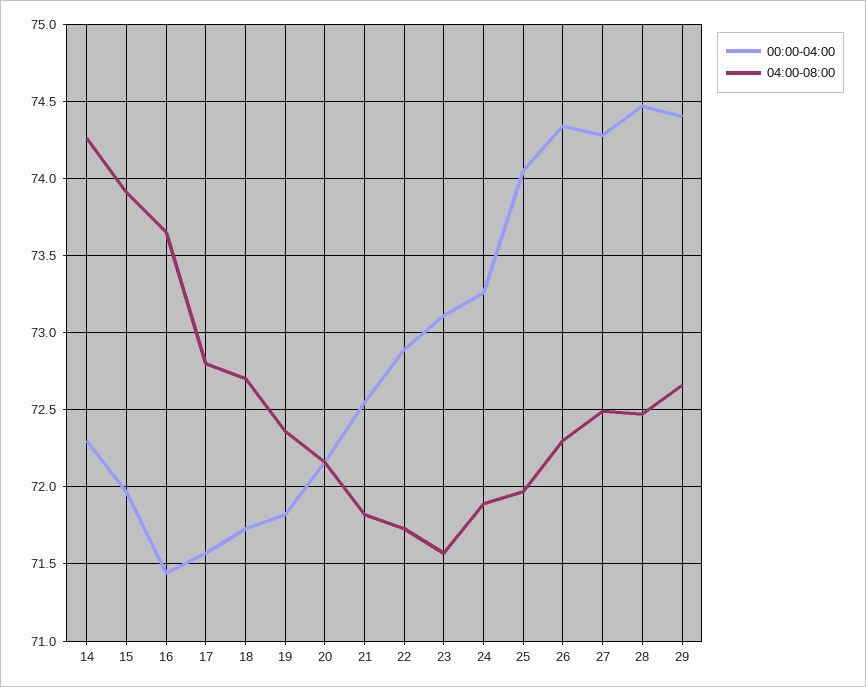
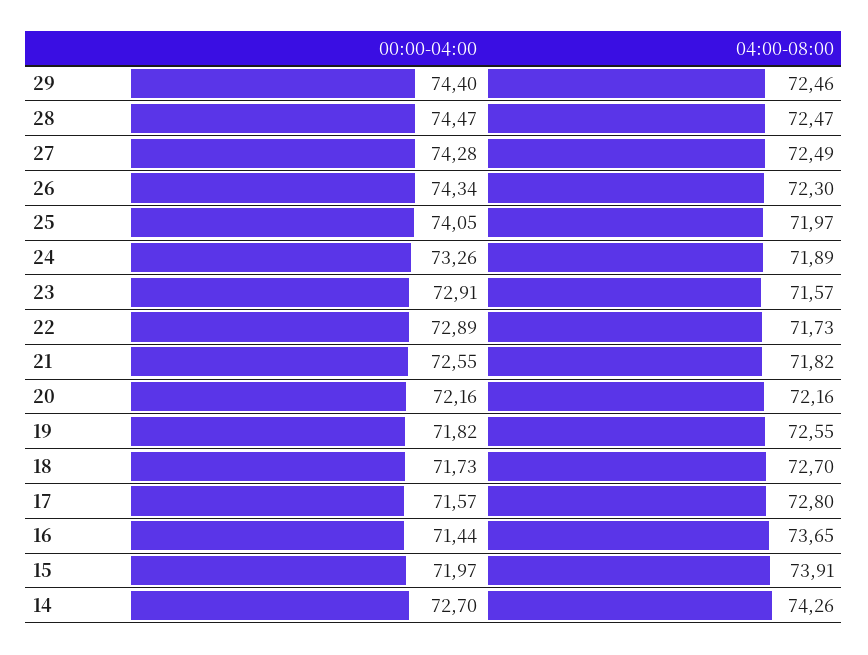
00:00-04:00, 14: 72.3 -> 72.7
04:00-08:00, 19: 72.35 -> 72.55
00:00-04:00, 23: 73.1 -> 72.91
04:00-08:00, 29: 72.65 -> 72.46

